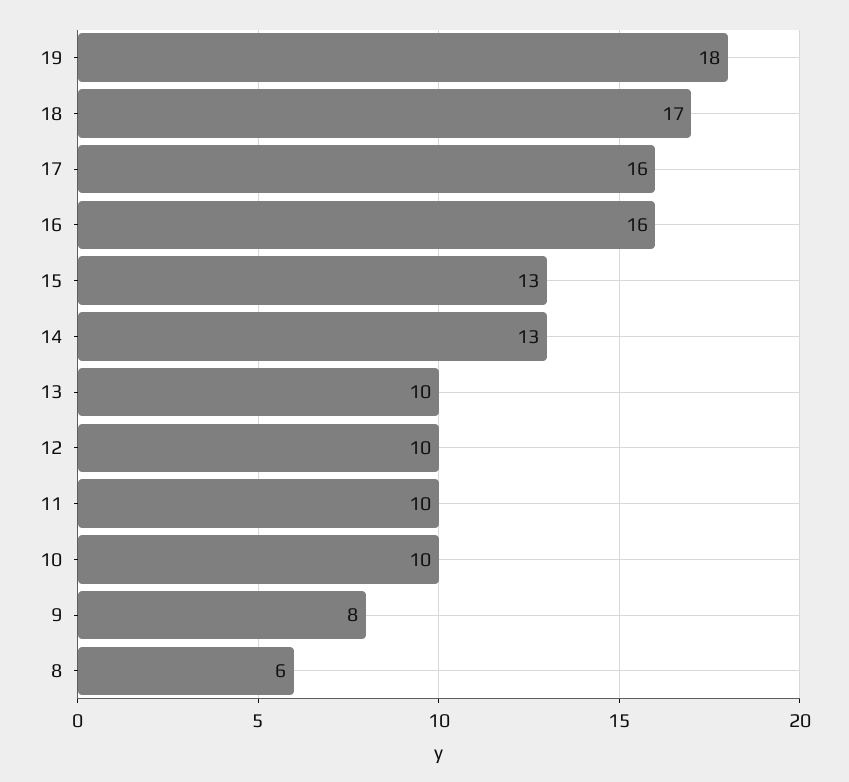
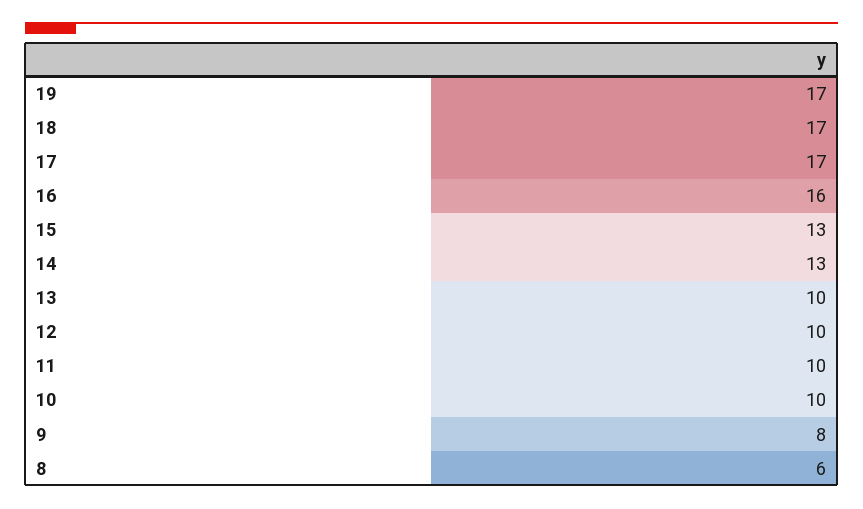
19: 18 -> 17
17: 16 -> 17

